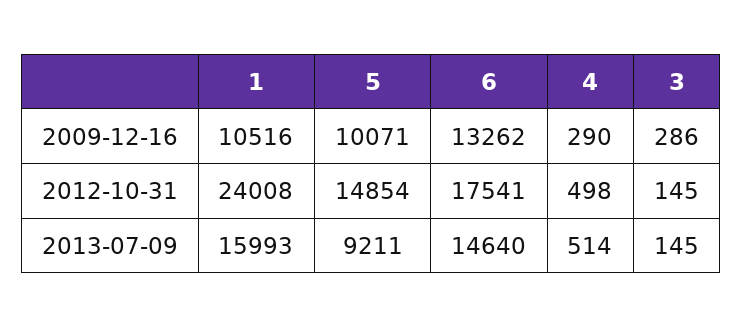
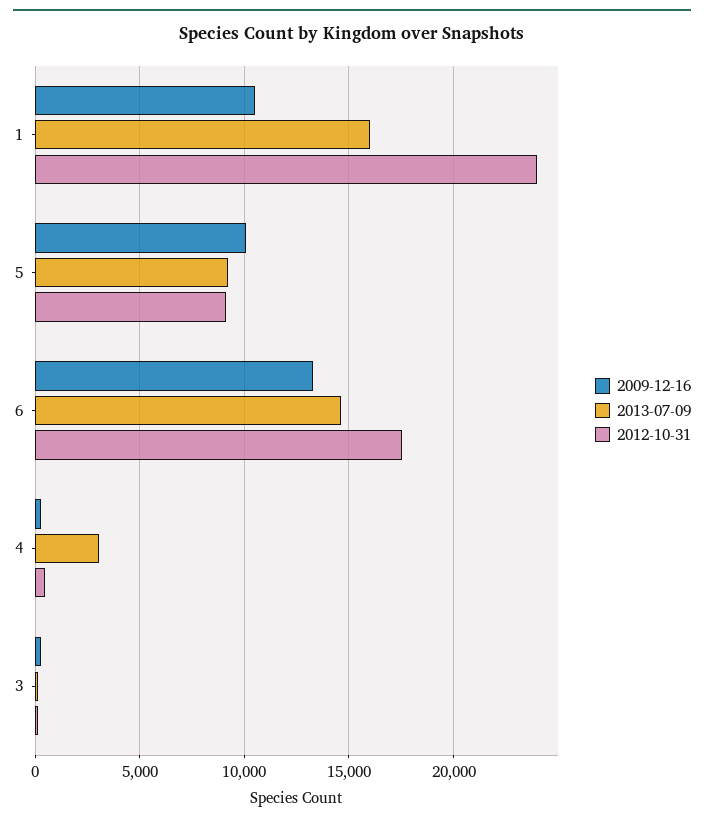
2012-10-31, 5: 14854 -> 9000
2013-07-09, 4: 514 -> 3000

